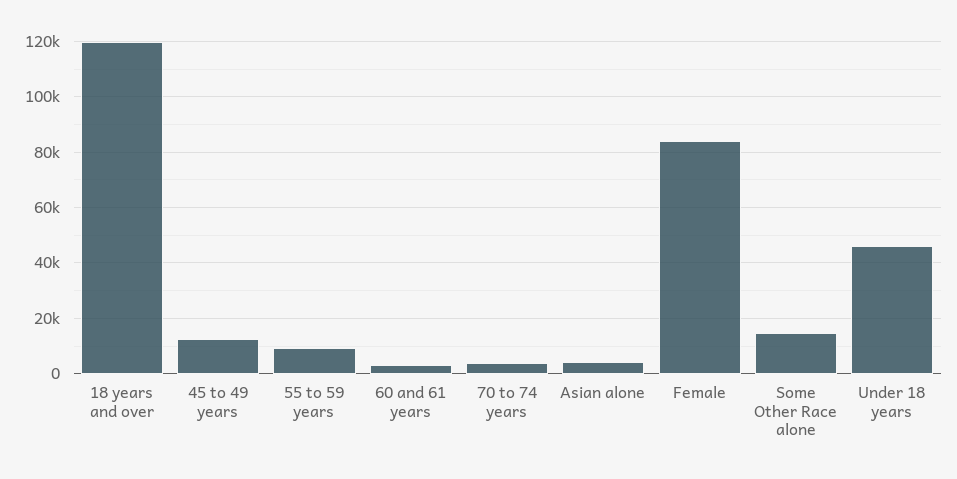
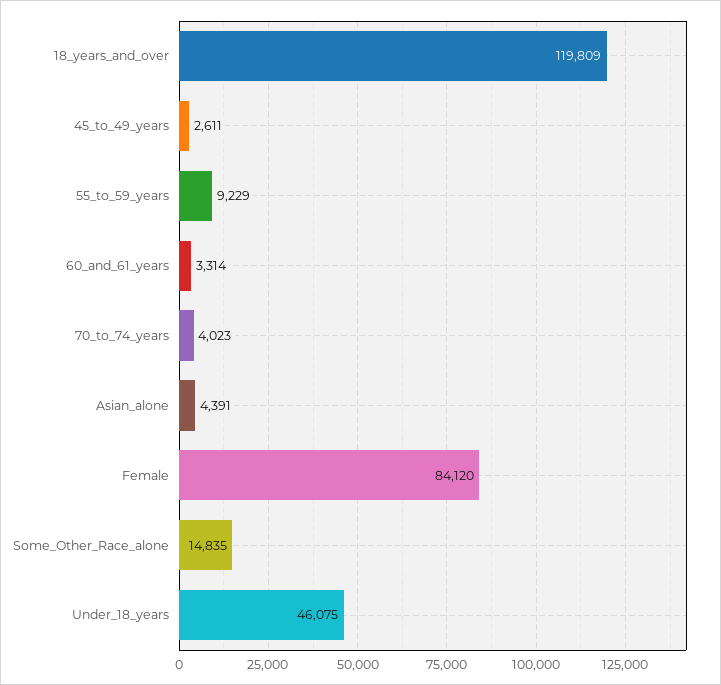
45 to 49 years: 12500 -> 2611

